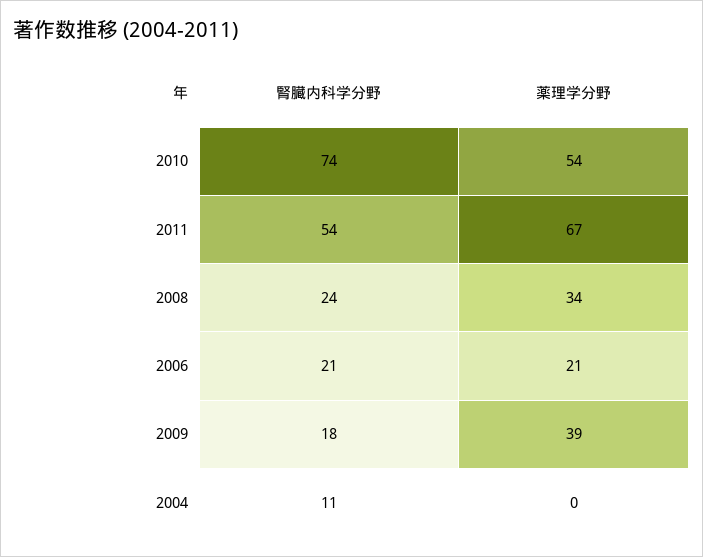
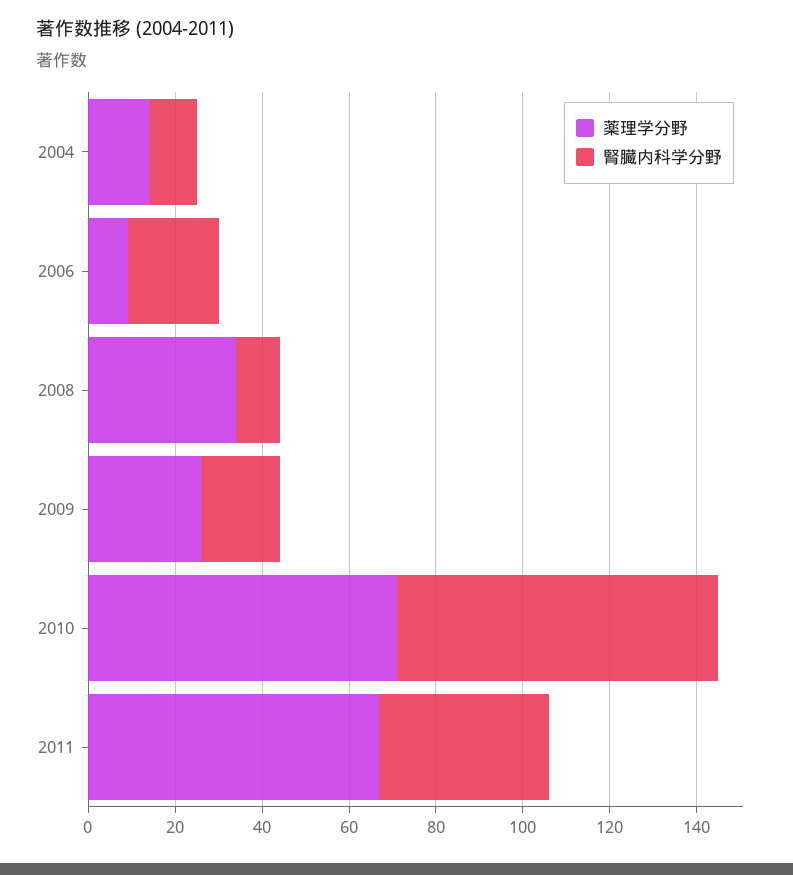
薬理学分野, 2010: 54 -> 70
腎臓内科学分野, 2011: 54 -> 40
腎臓内科学分野, 2008: 24 -> 10
薬理学分野, 2006: 21 -> 10
薬理学分野, 2009: 39 -> 25
薬理学分野, 2004: 0 -> 15

